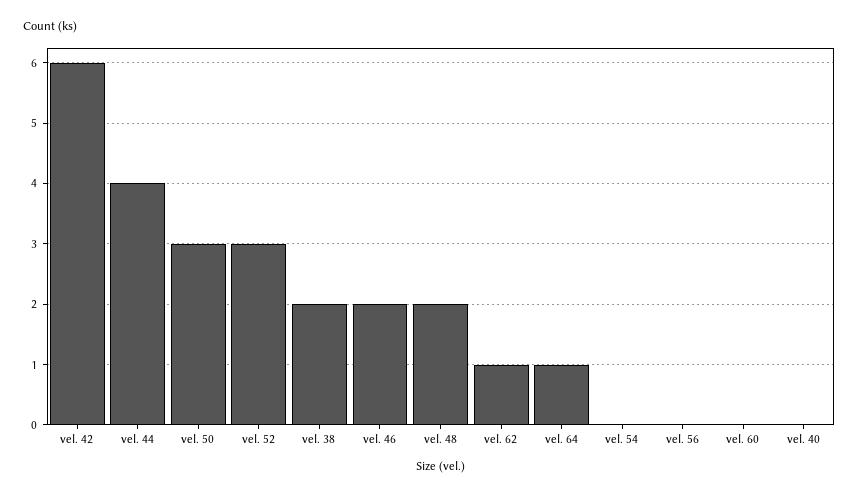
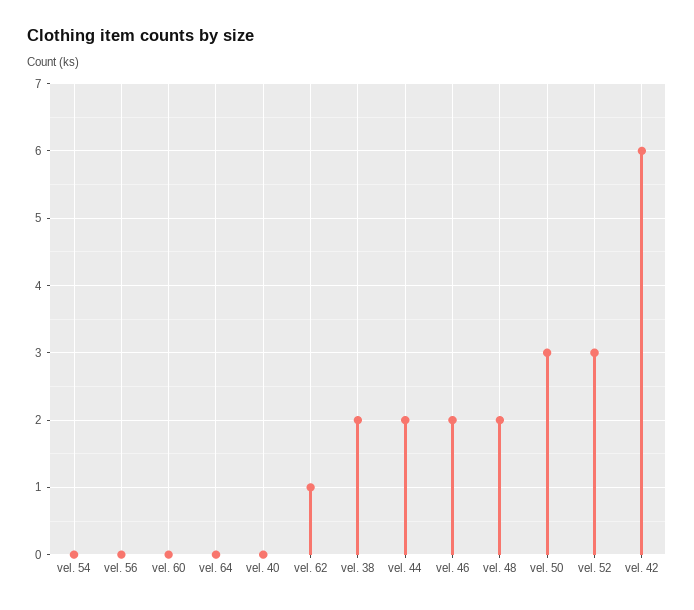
vel. 44: 4 -> 2
vel. 64: 1 -> 0

